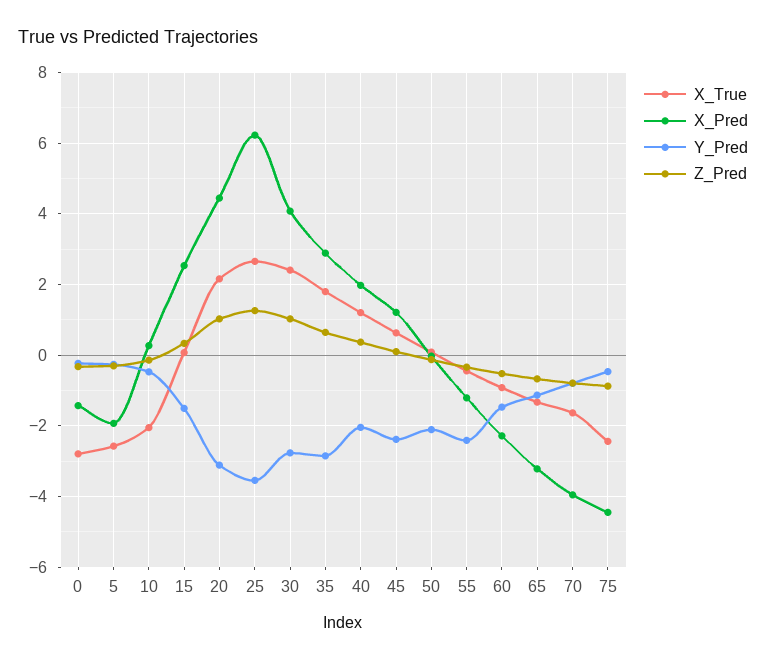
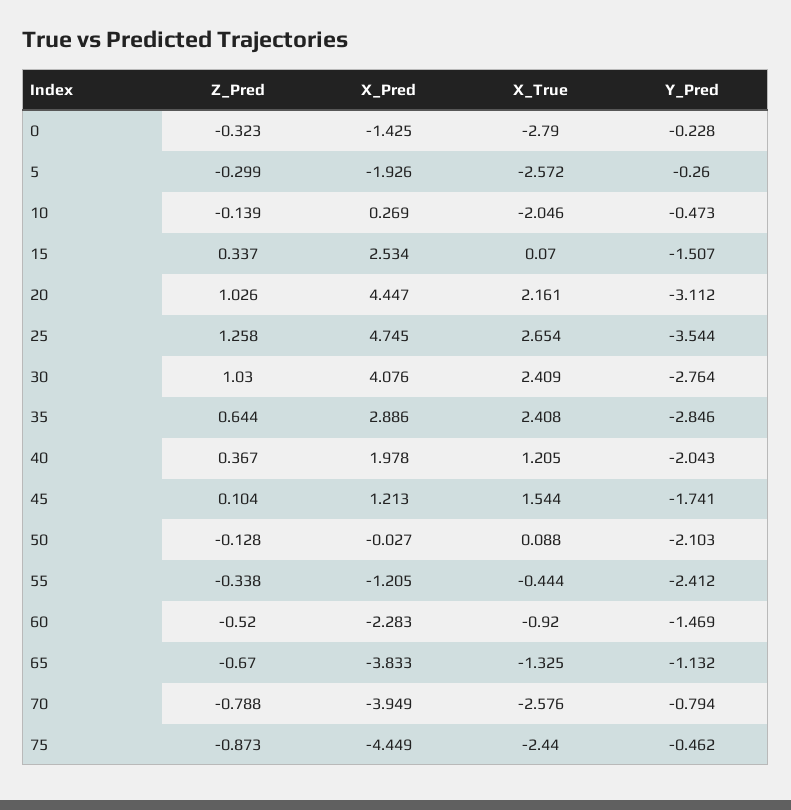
X_Pred, 25: 6.2 -> 4.745
X_True, 35: 1.8 -> 2.408
X_True, 45: 0.6 -> 1.544
Y_Pred, 45: -2.4 -> -1.741
X_Pred, 65: -3.2 -> -3.833
X_True, 70: -1.6 -> -2.576

